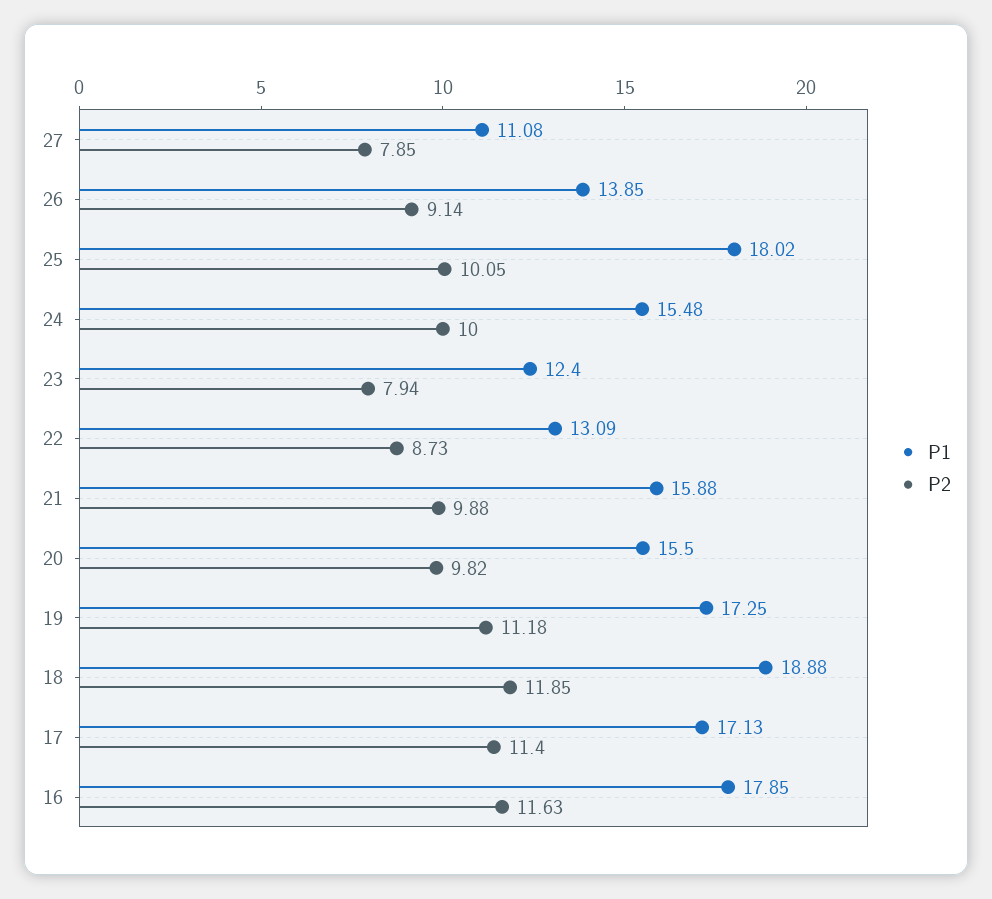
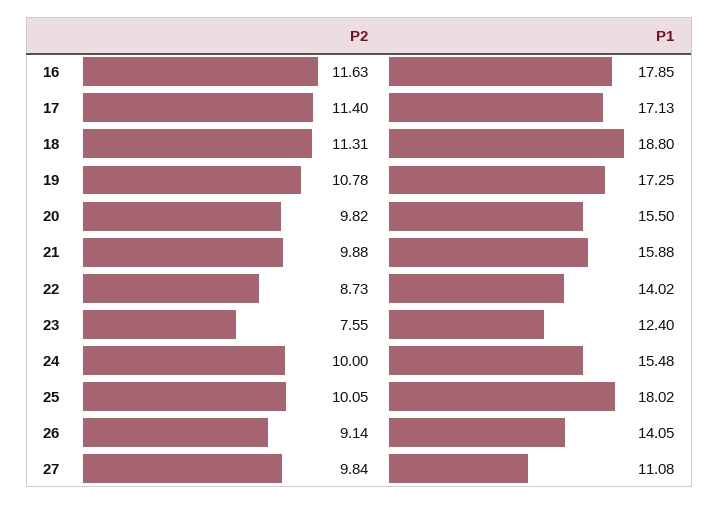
P2, 27: 7.85 -> 9.84
P1, 26: 13.85 -> 14.05
P2, 23: 7.94 -> 7.55
P1, 22: 13.09 -> 14.02
P2, 19: 11.18 -> 10.78
P1, 18: 18.88 -> 18.8
P2, 18: 11.85 -> 11.31

